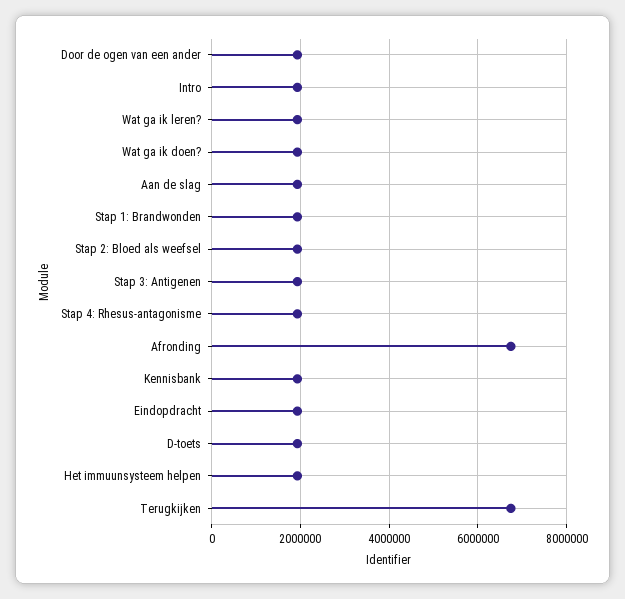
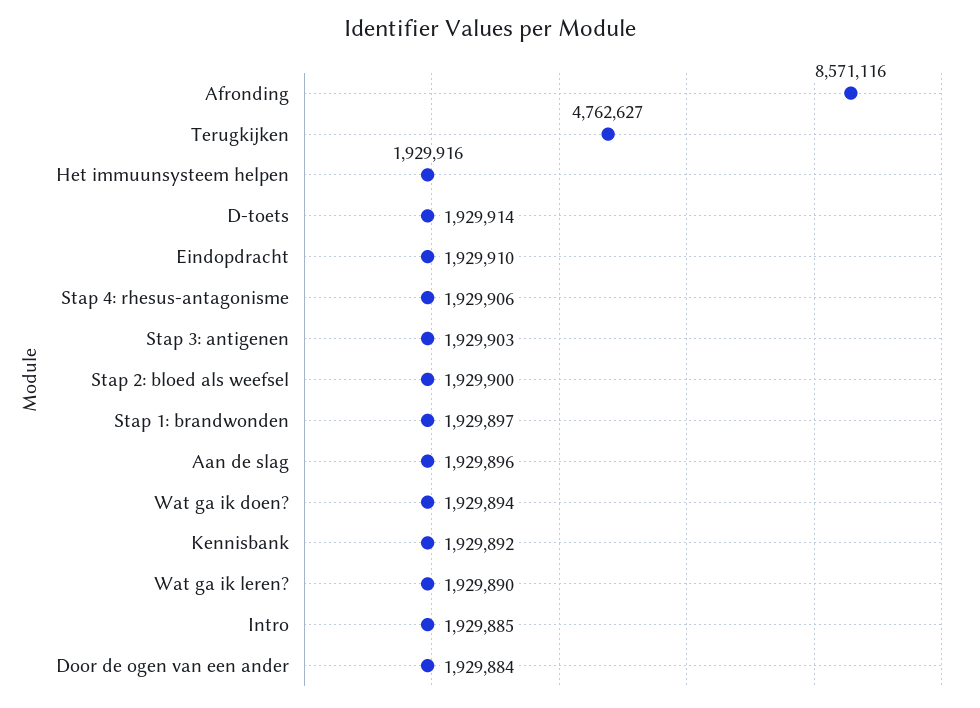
Afronding: 6800000 -> 8571116
Terugkijken: 6800000 -> 4762627

